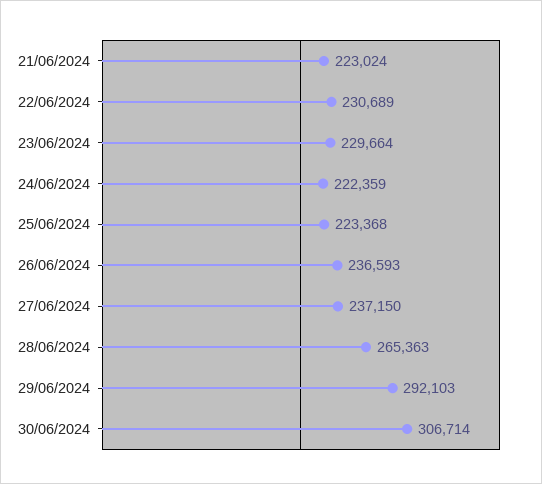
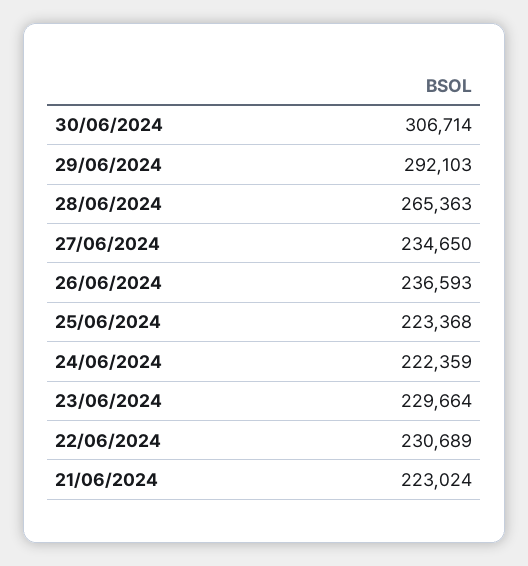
27/06/2024: 237150 -> 234650

